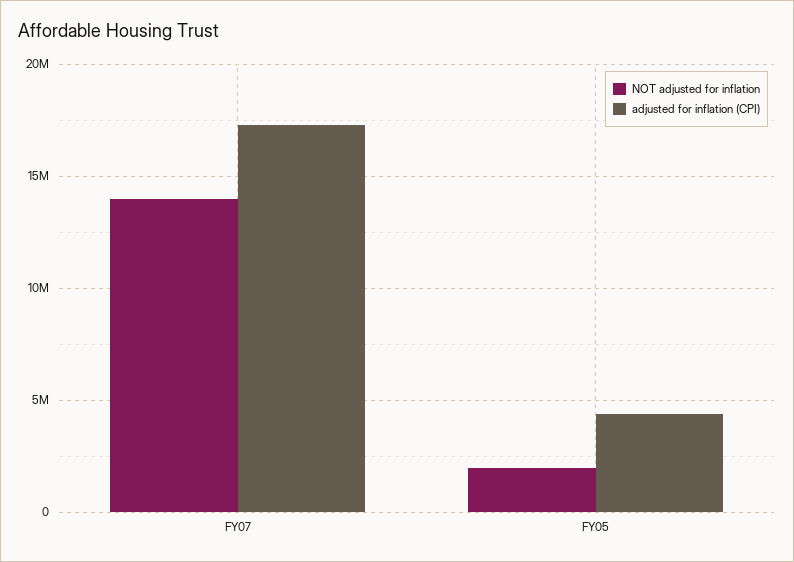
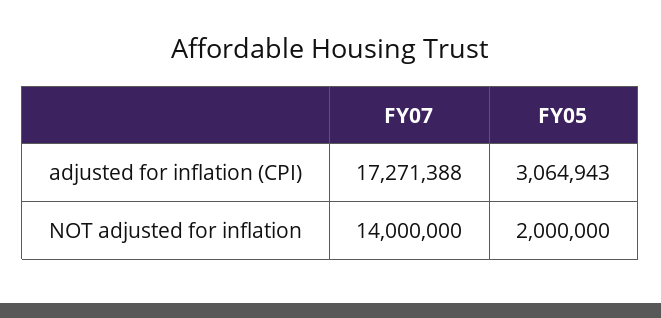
adjusted for inflation (CPI), FY05: 4500000 -> 3064943

